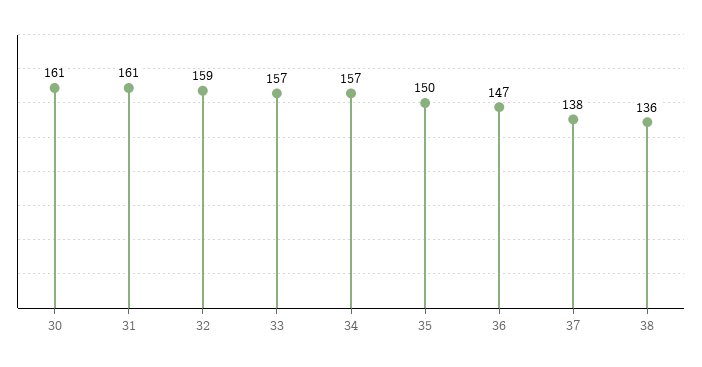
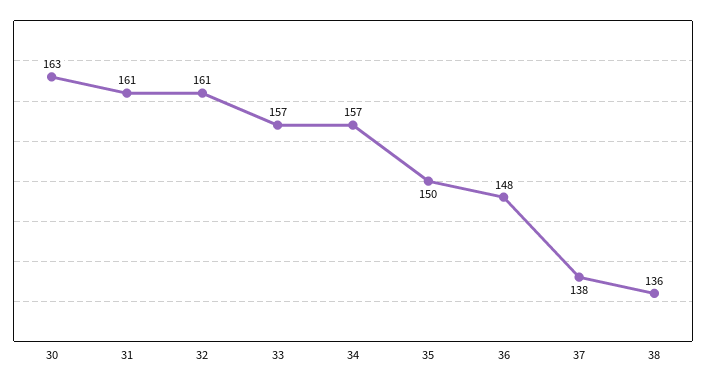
30: 161 -> 163
32: 159 -> 161
36: 147 -> 148

